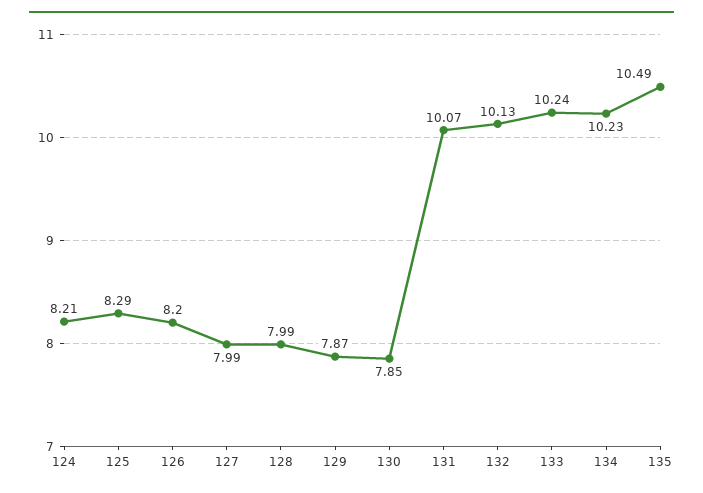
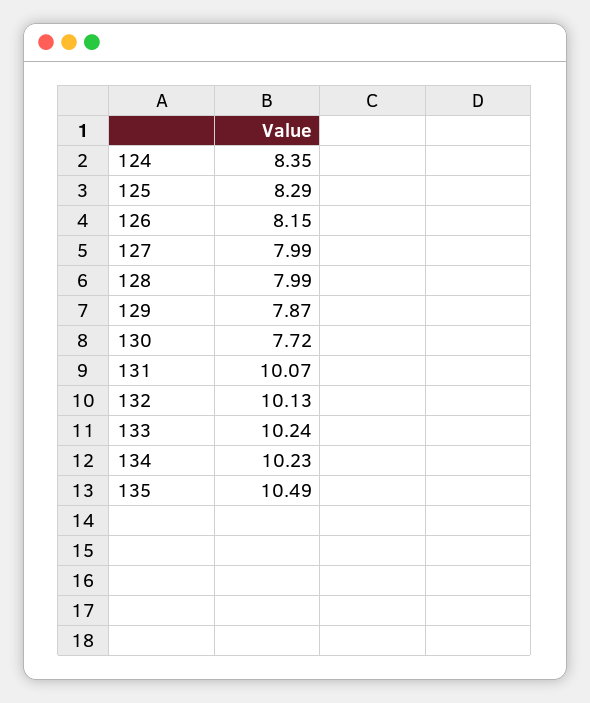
124: 8.21 -> 8.35
126: 8.2 -> 8.15
130: 7.85 -> 7.72

